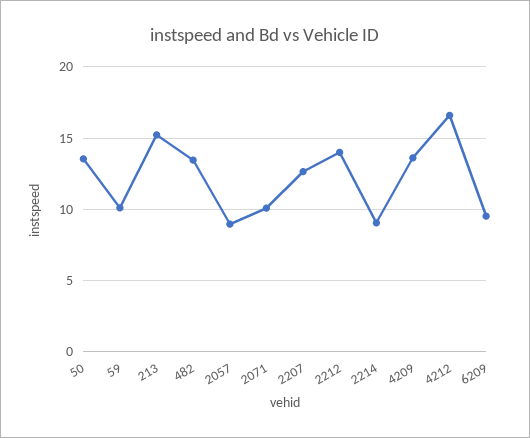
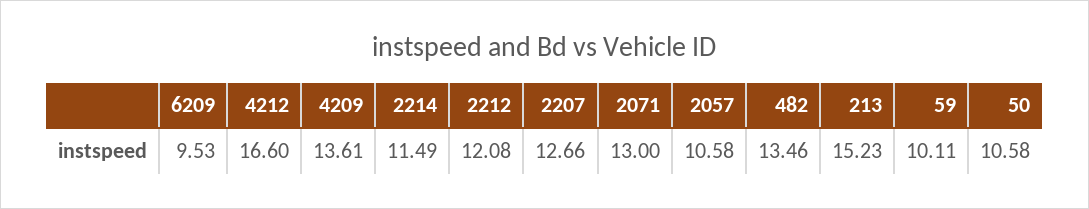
50: 13.5 -> 10.58
2057: 9 -> 10.58
2071: 10 -> 13
2212: 14 -> 12.08
2214: 9 -> 11.49

